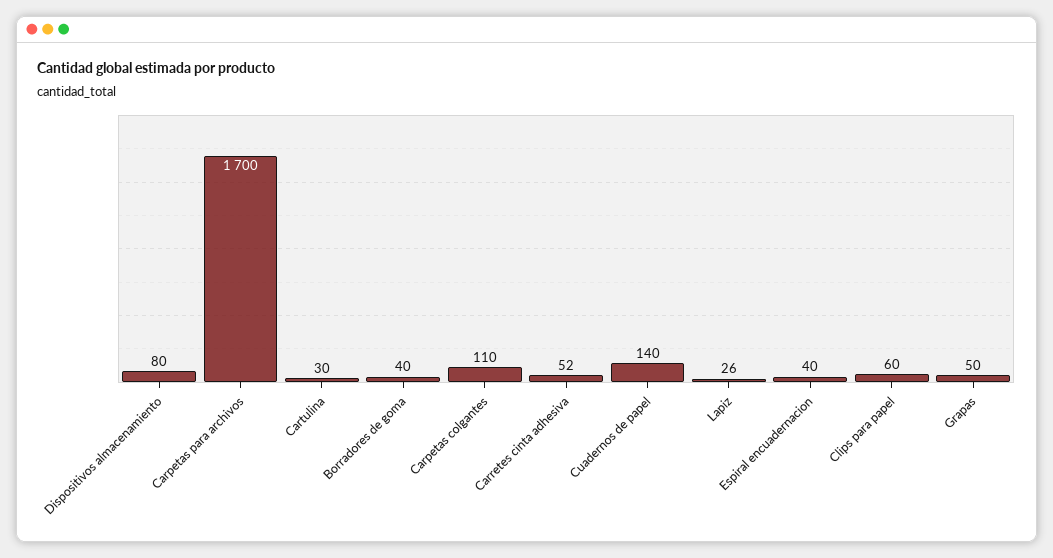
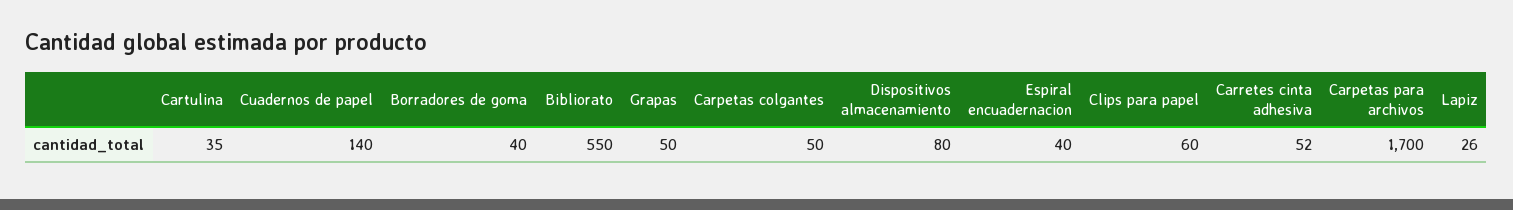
Cartulina: 30 -> 35
Carpetas colgantes: 110 -> 50
Bibliorato: none -> 550

